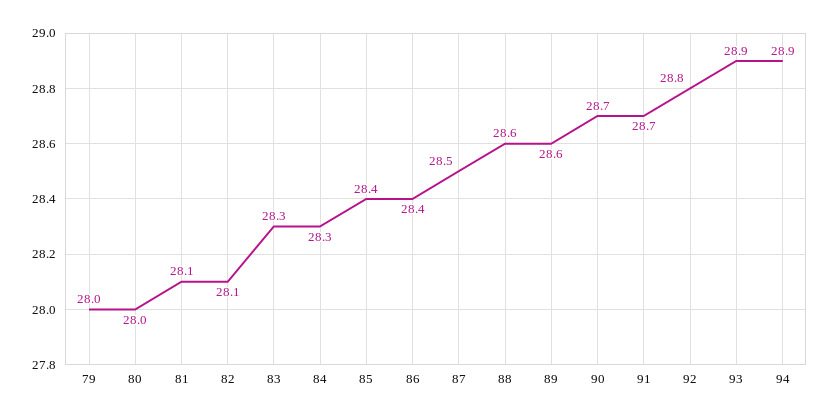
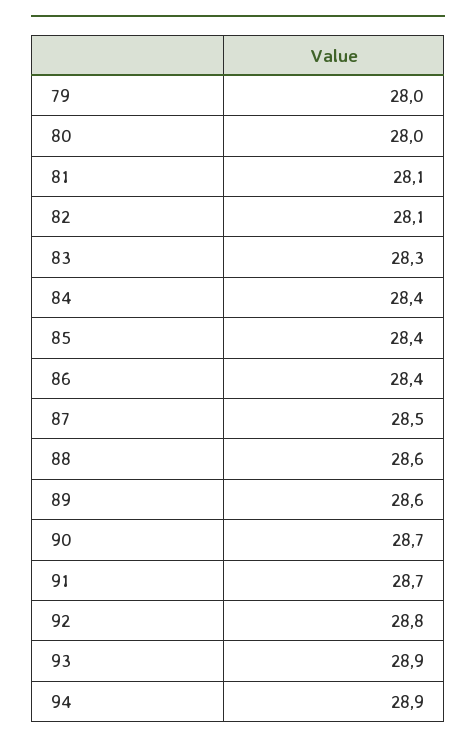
84: 28.3 -> 28.4

